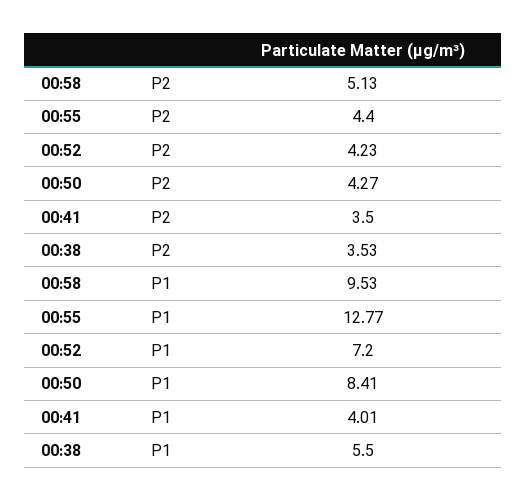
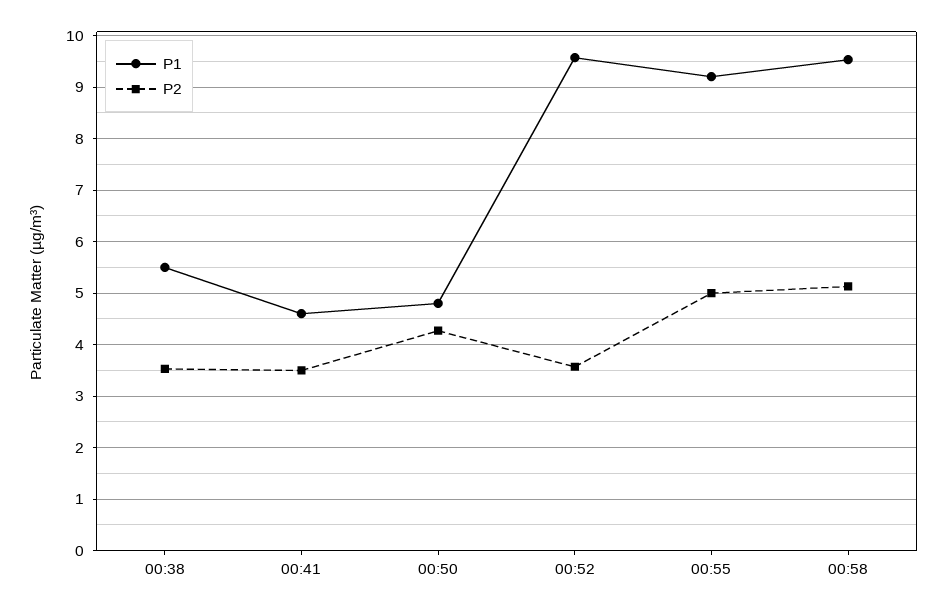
P2, 00:55: 4.4 -> 5
P2, 00:52: 4.23 -> 3.6
P1, 00:55: 12.77 -> 9.2
P1, 00:52: 7.2 -> 9.6
P1, 00:50: 8.41 -> 4.8
P1, 00:41: 4.01 -> 4.6

